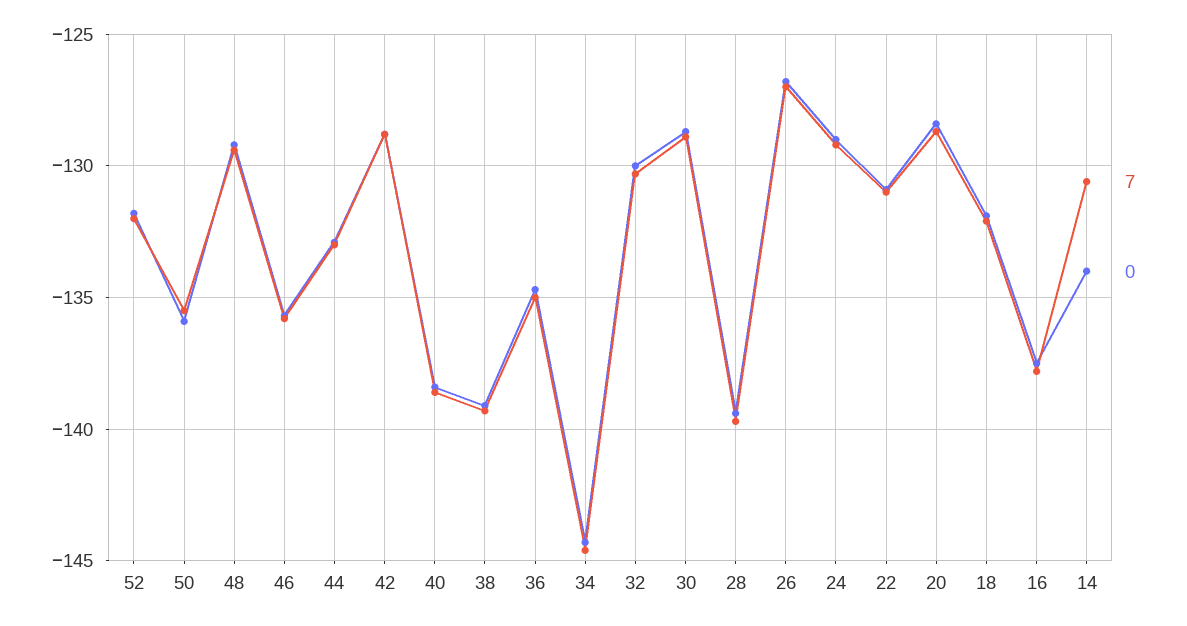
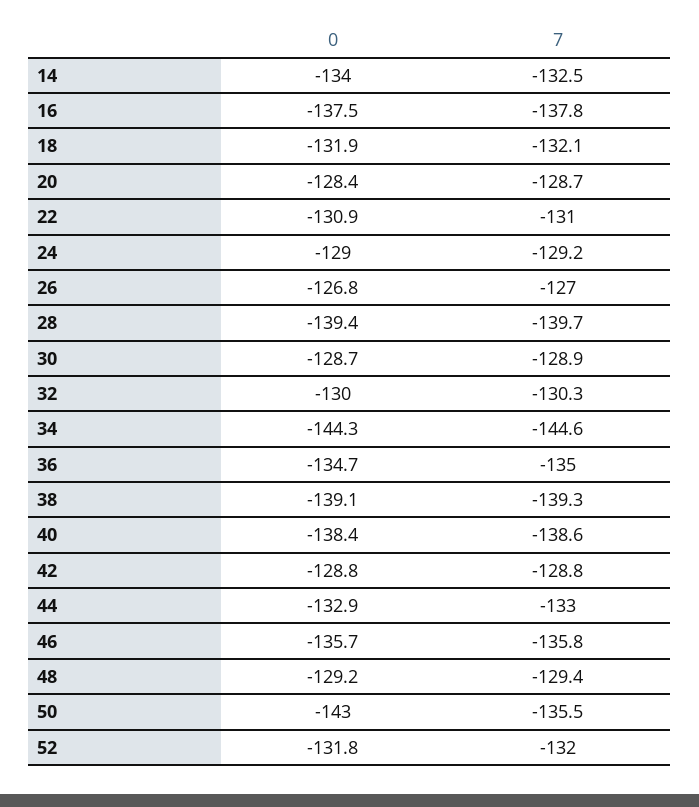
0, 50: -136 -> -143
7, 14: -130.5 -> -132.5

